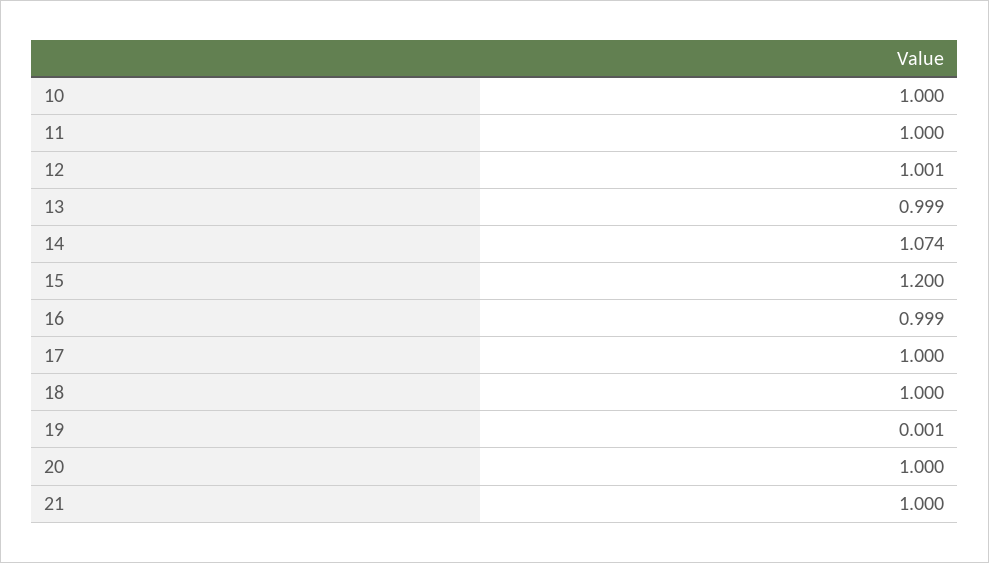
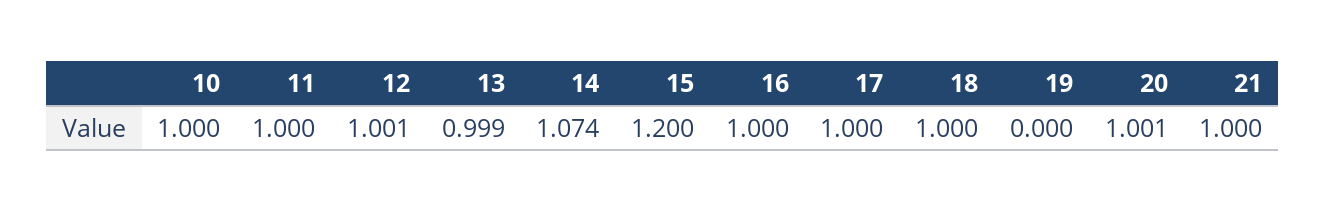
16: 0.999 -> 1
19: 0.001 -> 0
20: 1 -> 1.001

